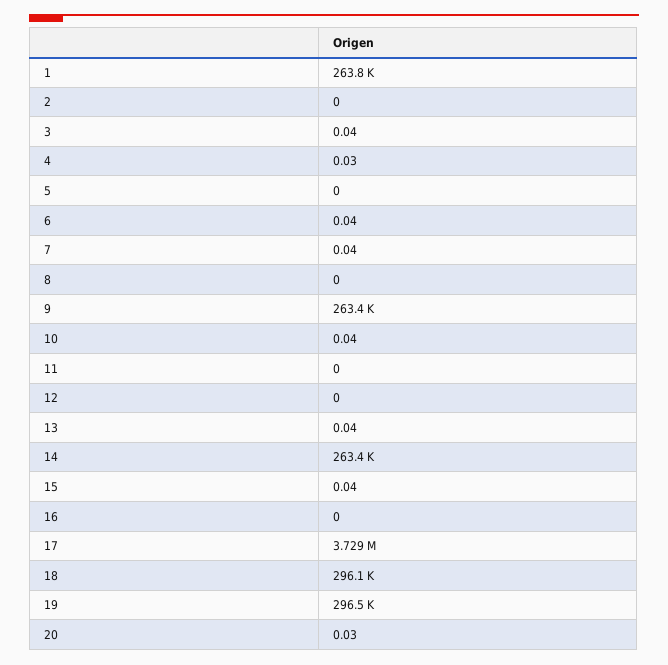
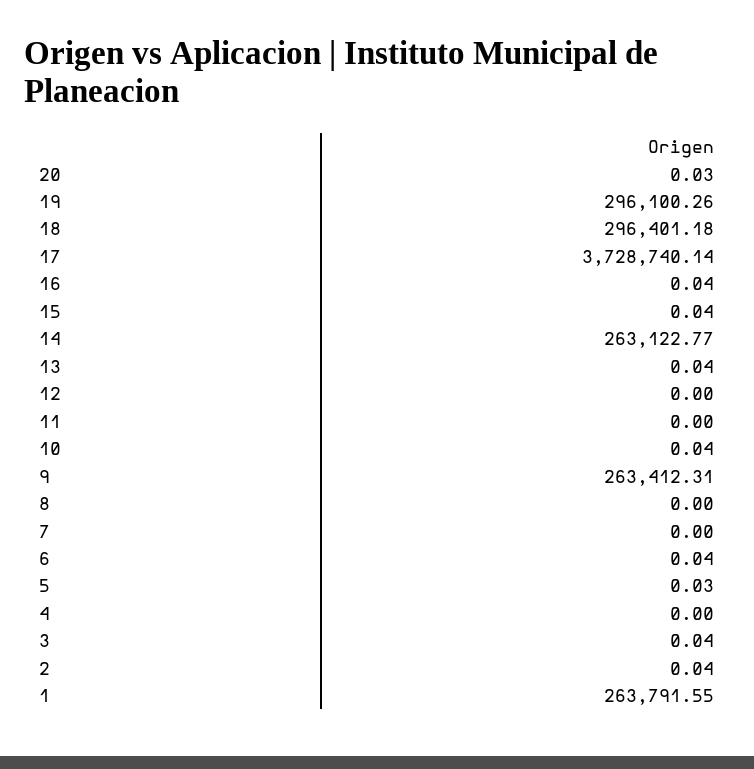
2: 0 -> 0.04
4: 0.03 -> 0
5: 0 -> 0.03
7: 0.04 -> 0
14: 263400 -> 263122.77
16: 0 -> 0.04
18: 296100 -> 296401.18
19: 296500 -> 296100.26

